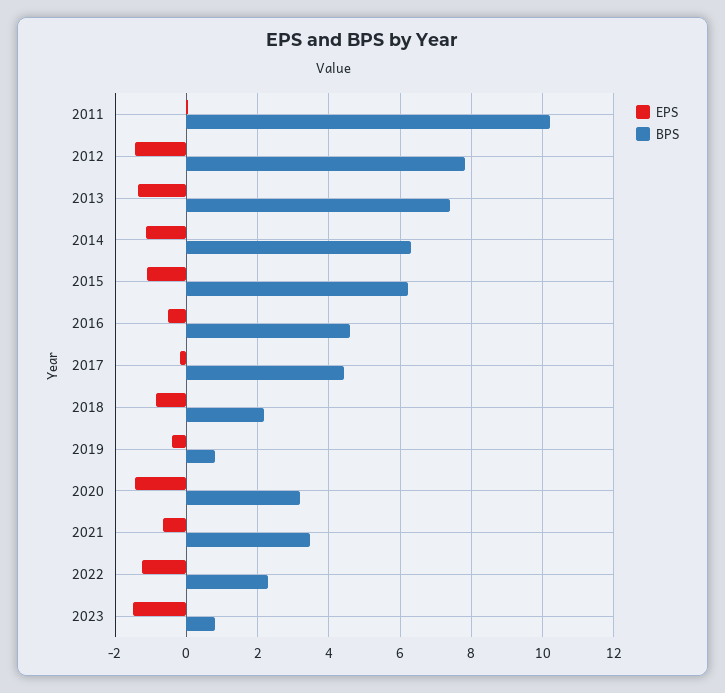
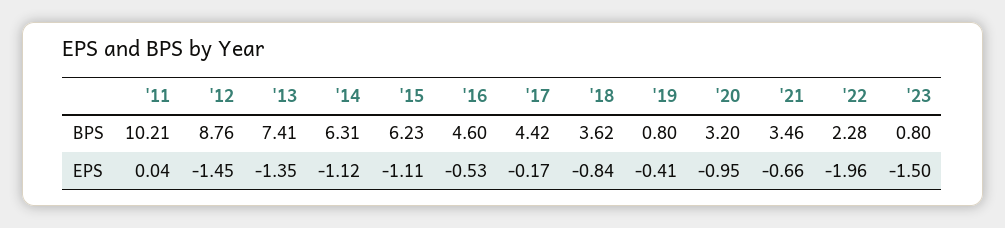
BPS, 2012: 7.8 -> 8.76
BPS, 2018: 2.2 -> 3.62
EPS, 2020: -1.4 -> -0.95
EPS, 2022: -1.2 -> -1.96

